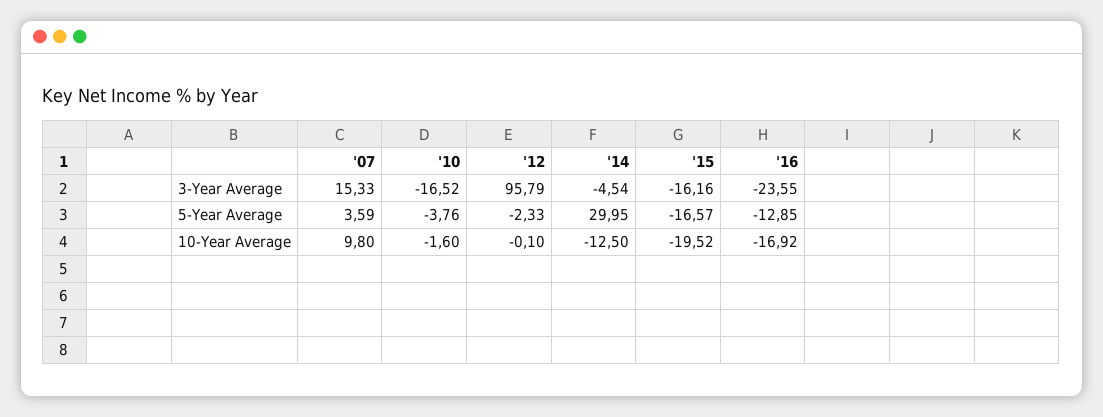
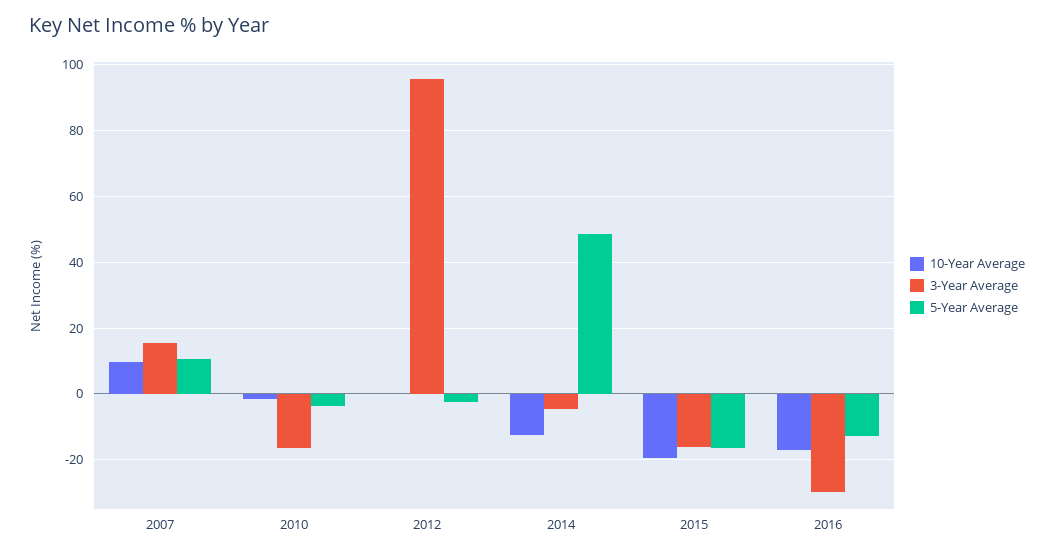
3-Year Average, '16: -23.55 -> -30
5-Year Average, '07: 3.59 -> 10
5-Year Average, '14: 29.95 -> 48

